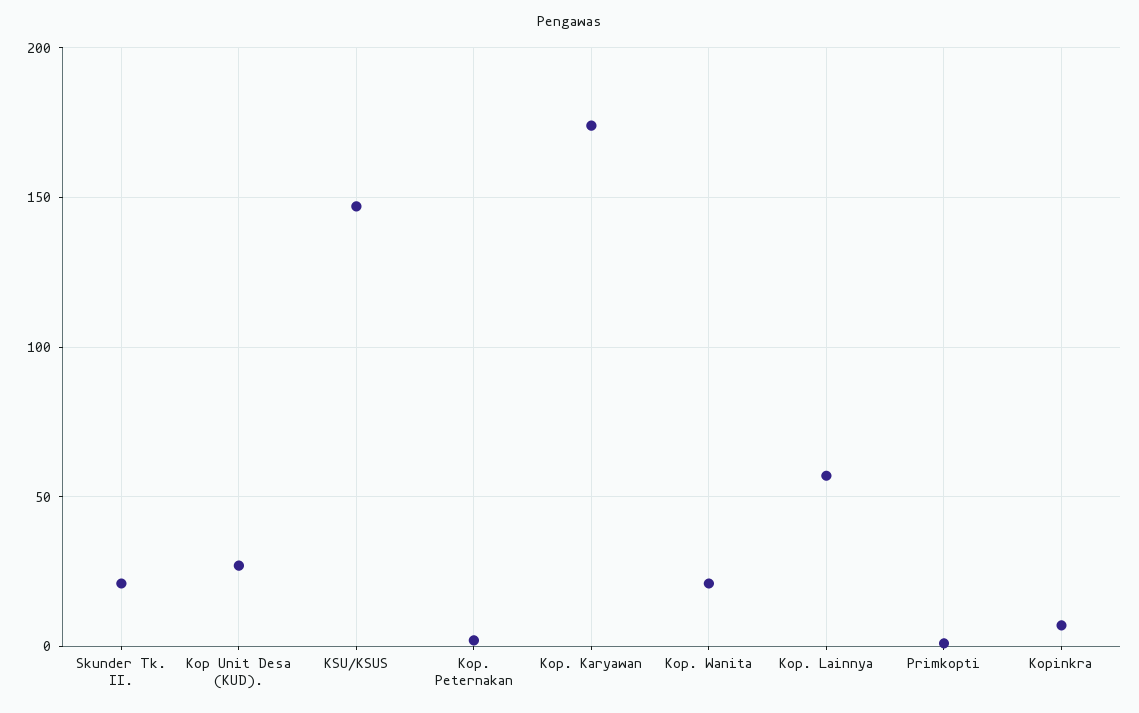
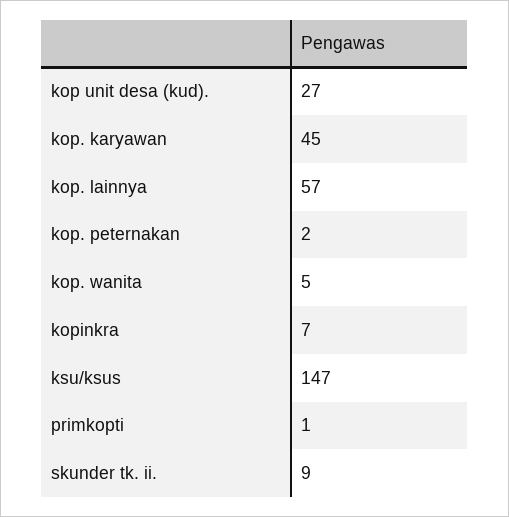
Skunder Tk. II.: 20 -> 9
Kop. Karyawan: 175 -> 45
Kop. Wanita: 20 -> 5

